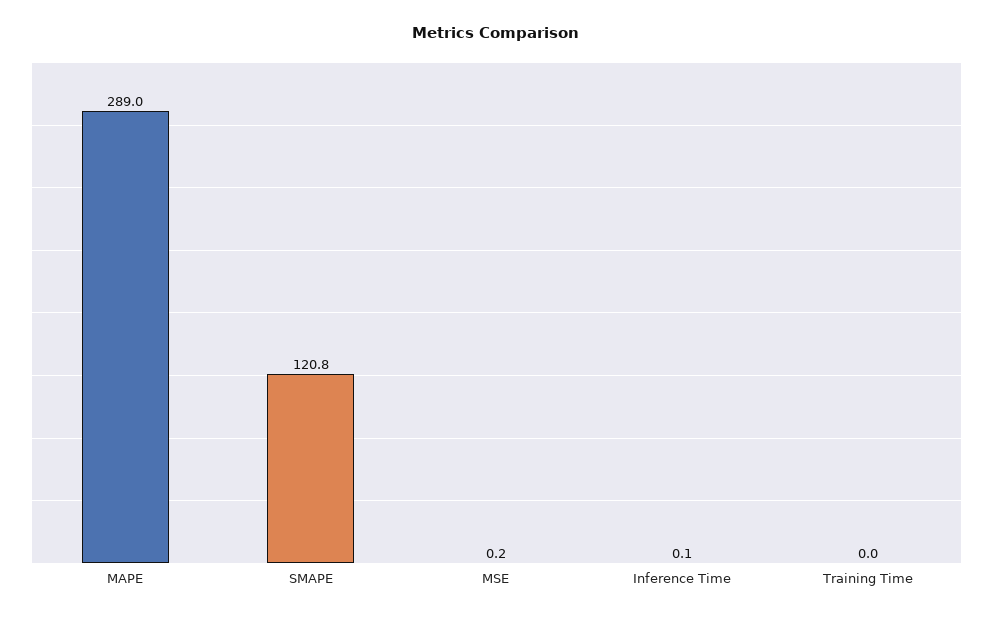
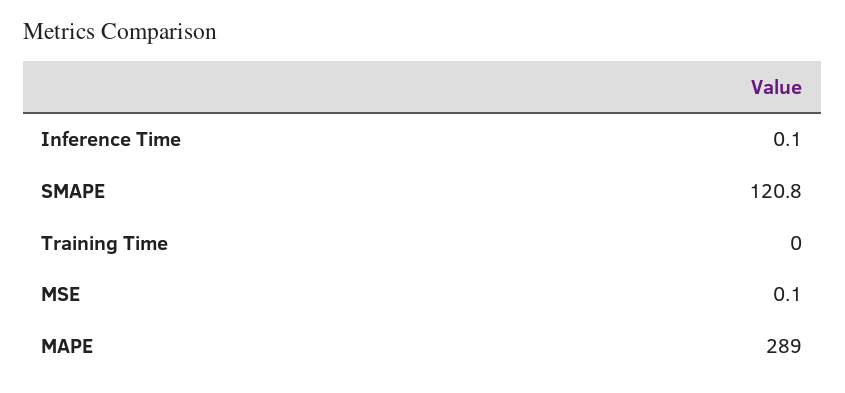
MSE: 0.2 -> 0.1

